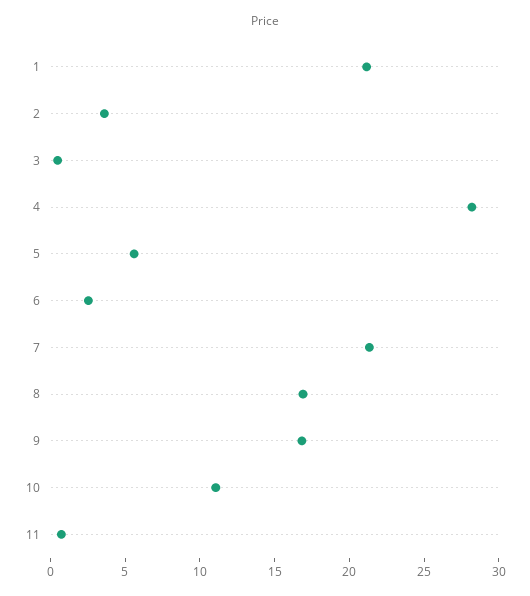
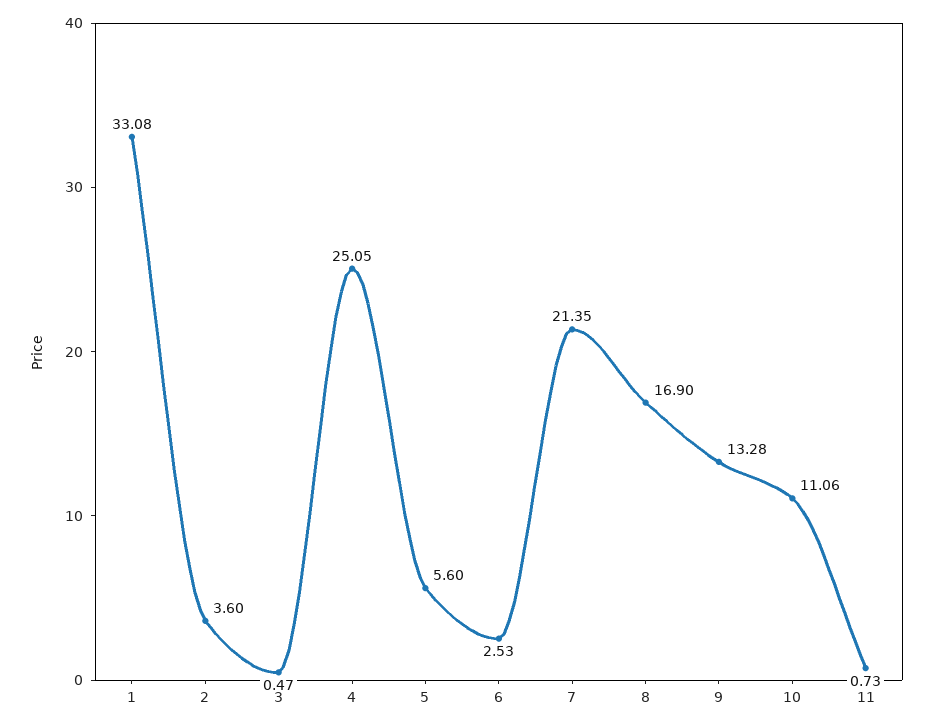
1: 21 -> 33.08
4: 28 -> 25.05
9: 17 -> 13.28

